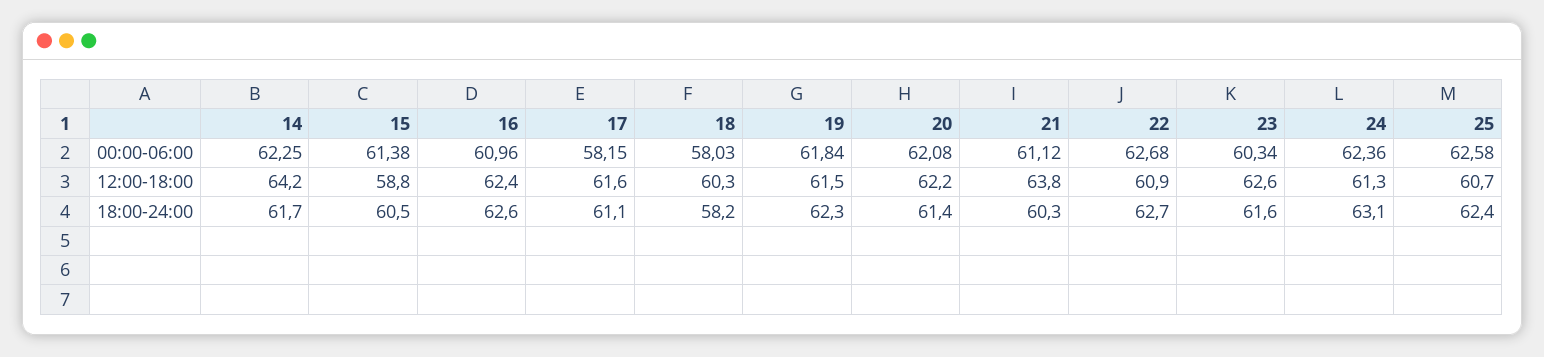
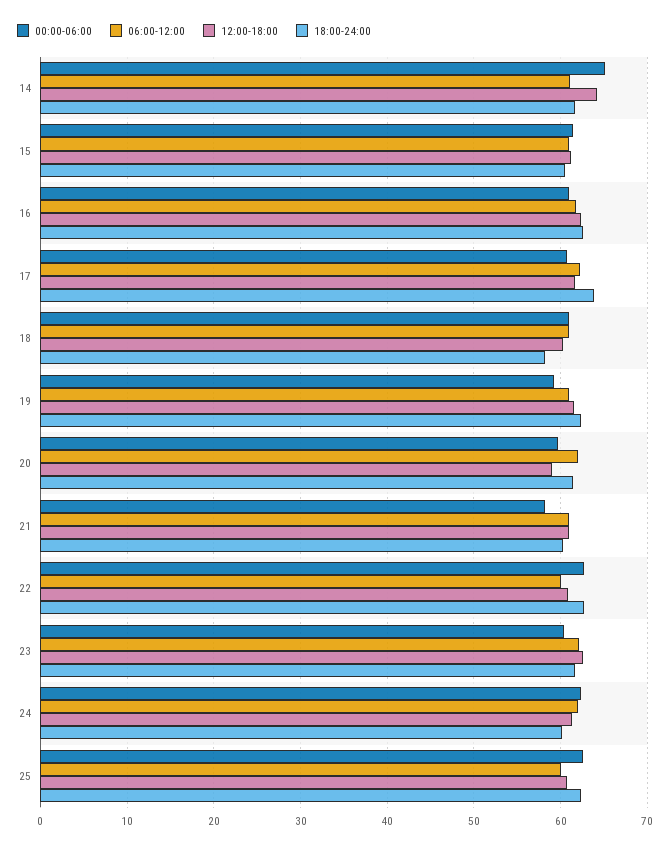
00:00-06:00, 14: 62.25 -> 65
00:00-06:00, 17: 58.15 -> 61
00:00-06:00, 18: 58.03 -> 61
00:00-06:00, 19: 61.84 -> 59
00:00-06:00, 20: 62.08 -> 60
00:00-06:00, 21: 61.12 -> 58
12:00-18:00, 15: 58.8 -> 61
12:00-18:00, 20: 62.2 -> 59
12:00-18:00, 21: 63.8 -> 61
18:00-24:00, 17: 61.1 -> 64
18:00-24:00, 24: 63.1 -> 60
06:00-12:00, 14: none -> 61
06:00-12:00, 15: none -> 61
06:00-12:00, 16: none -> 62
06:00-12:00, 17: none -> 62
06:00-12:00, 18: none -> 61
06:00-12:00, 19: none -> 61
06:00-12:00, 20: none -> 62
06:00-12:00, 21: none -> 61
06:00-12:00, 22: none -> 60
06:00-12:00, 23: none -> 62
06:00-12:00, 24: none -> 62
06:00-12:00, 25: none -> 60

